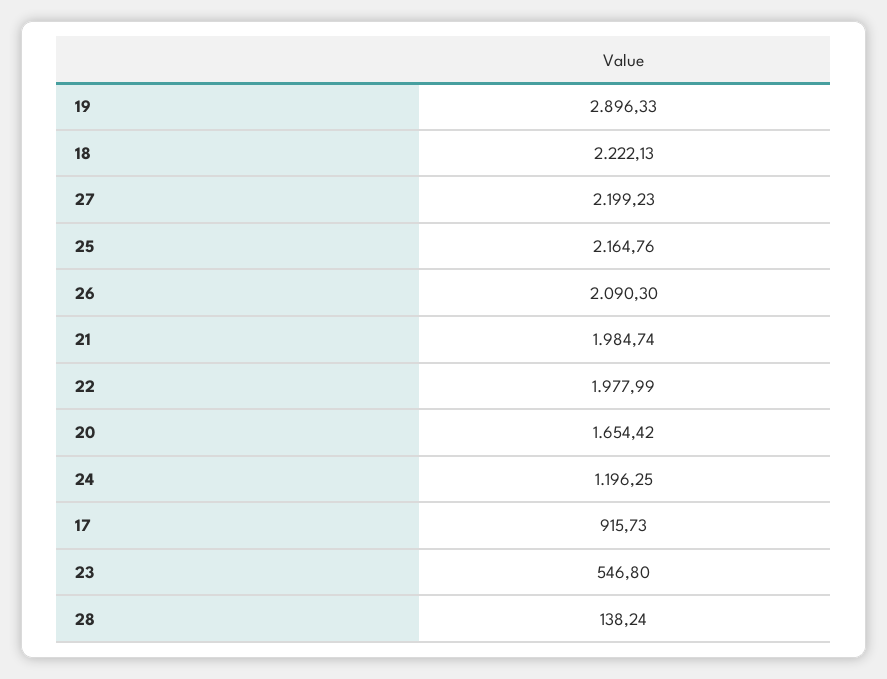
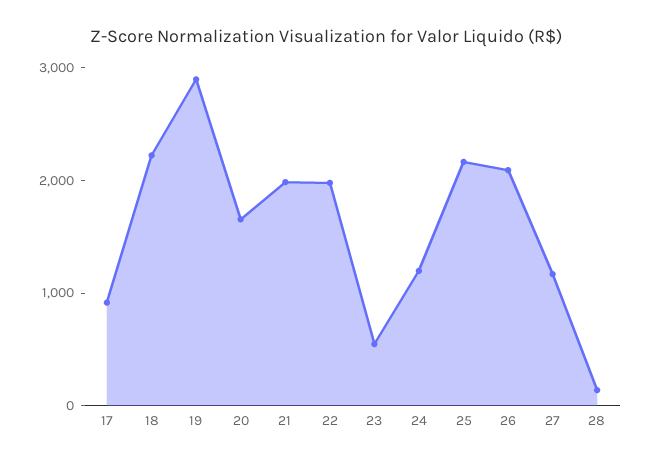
27: 2199.23 -> 1200

